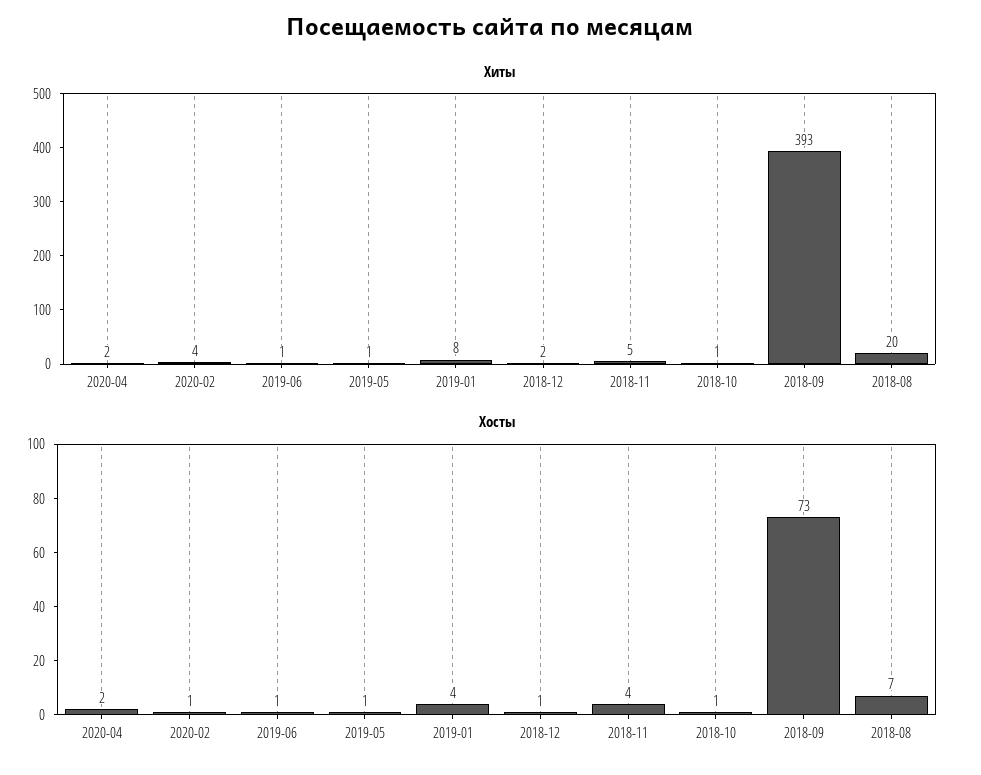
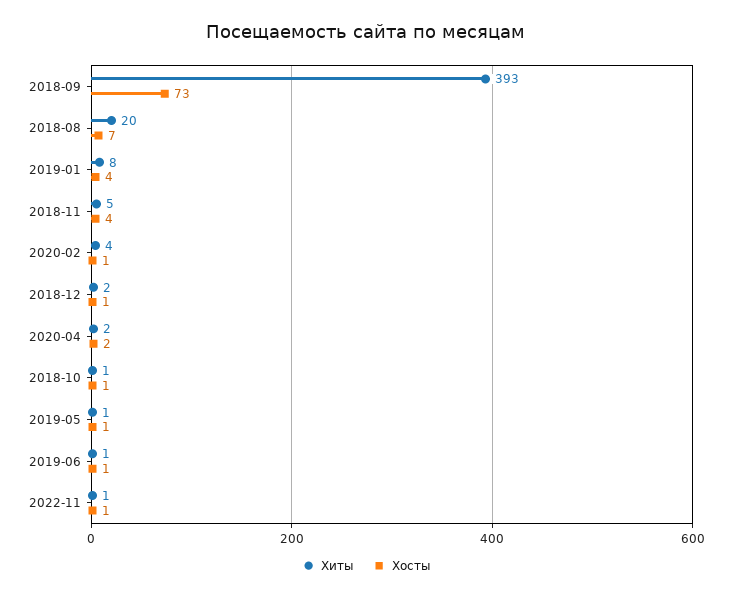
Хиты, 2022-11: none -> 1
Хосты, 2022-11: none -> 1

